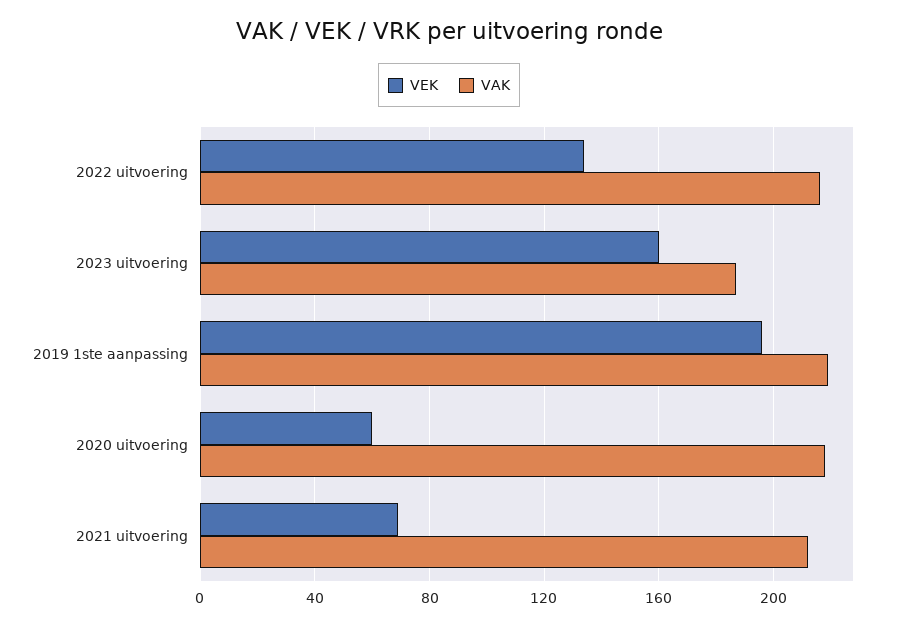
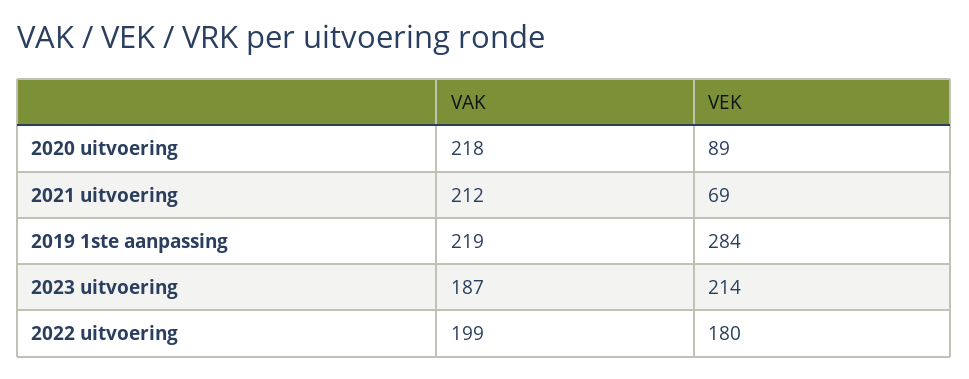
VEK, 2022 uitvoering: 135 -> 180
VAK, 2022 uitvoering: 215 -> 199
VEK, 2023 uitvoering: 160 -> 214
VEK, 2019 1ste aanpassing: 195 -> 284
VEK, 2020 uitvoering: 60 -> 89

